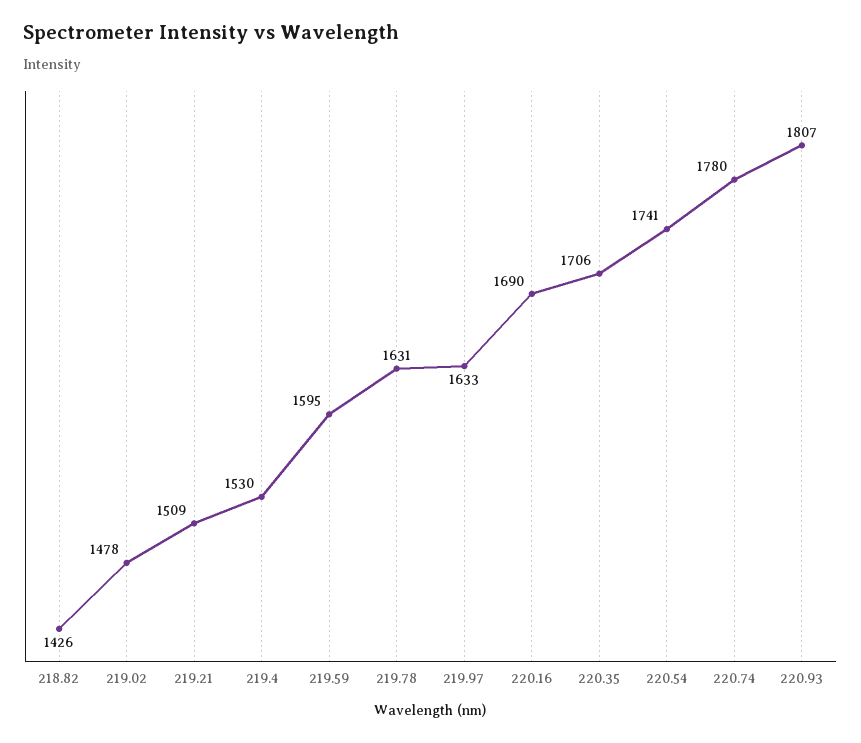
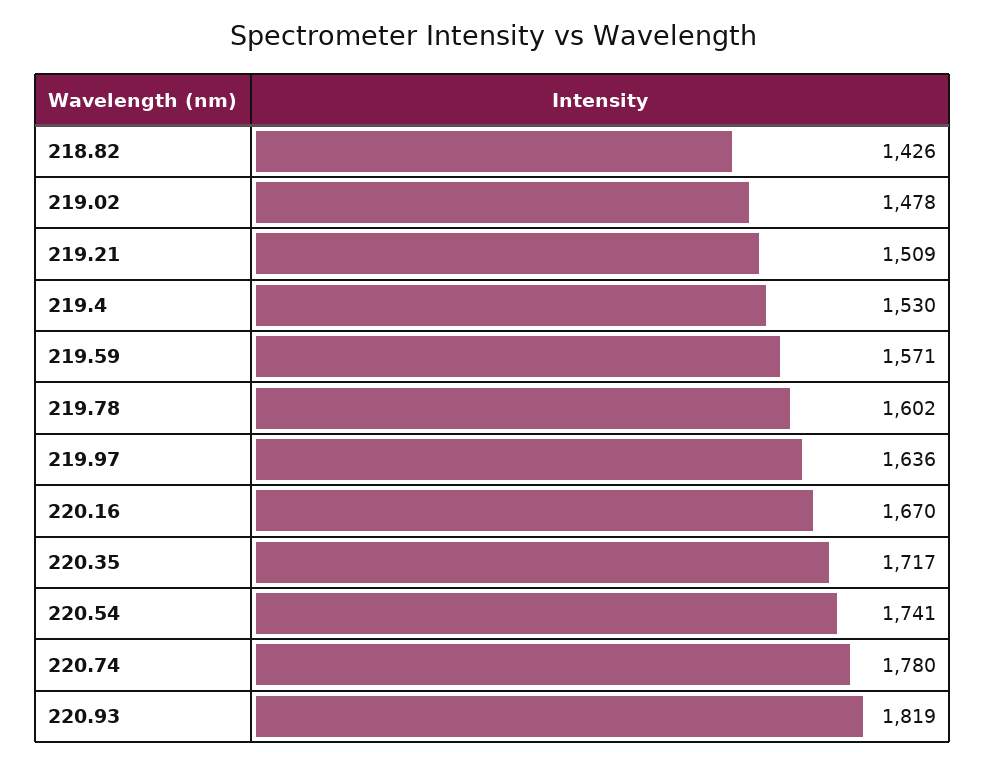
219.59: 1595 -> 1571
219.78: 1631 -> 1602
219.97: 1633 -> 1636
220.16: 1690 -> 1670
220.35: 1706 -> 1717
220.93: 1807 -> 1819

